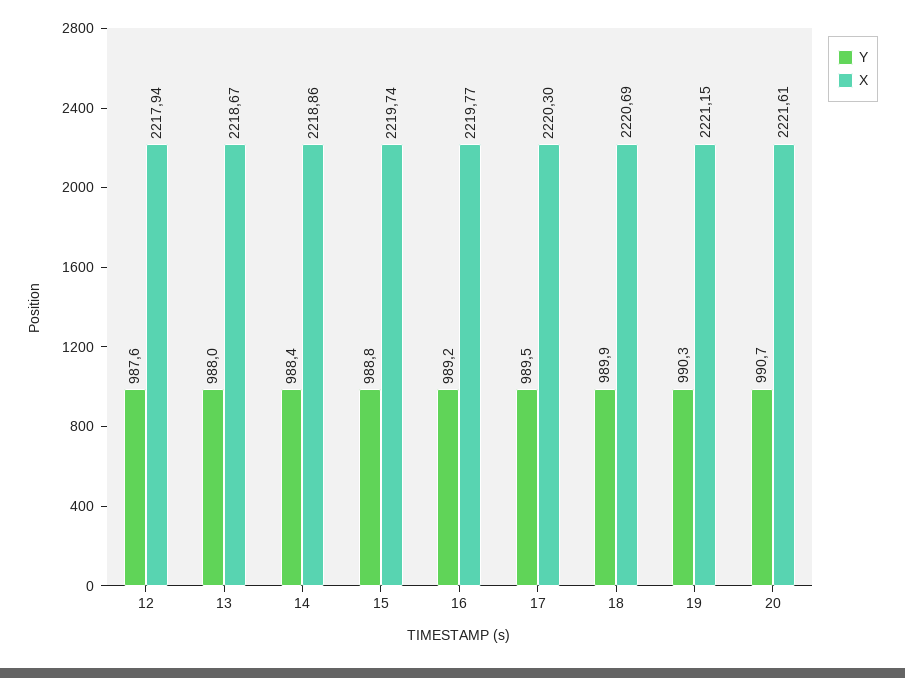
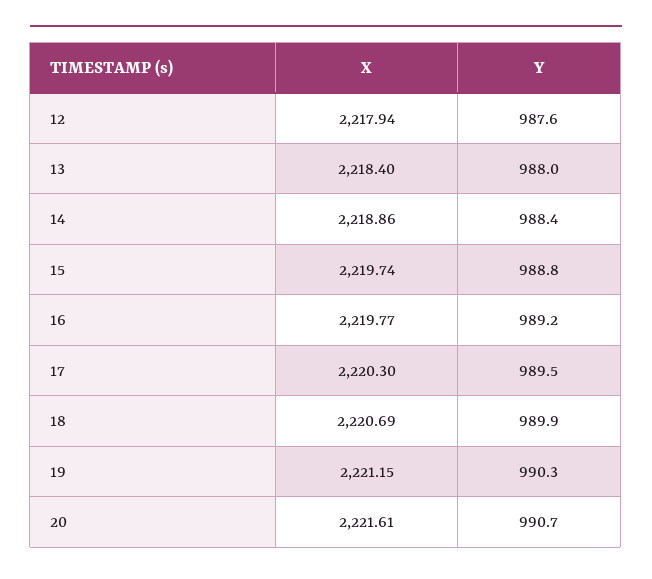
X, 13: 2218.67 -> 2218.4

